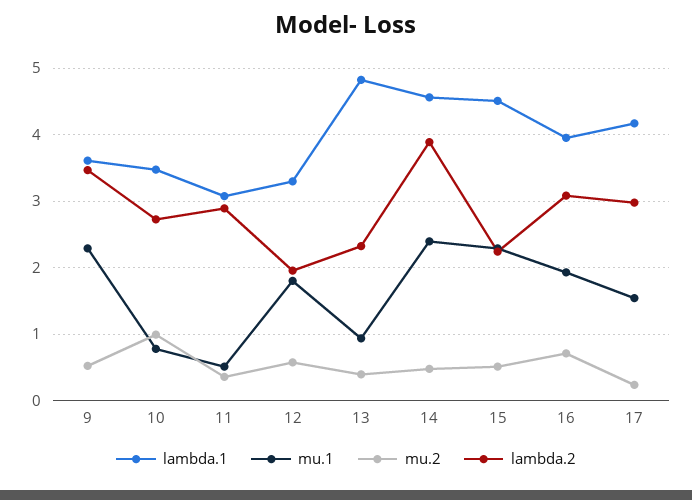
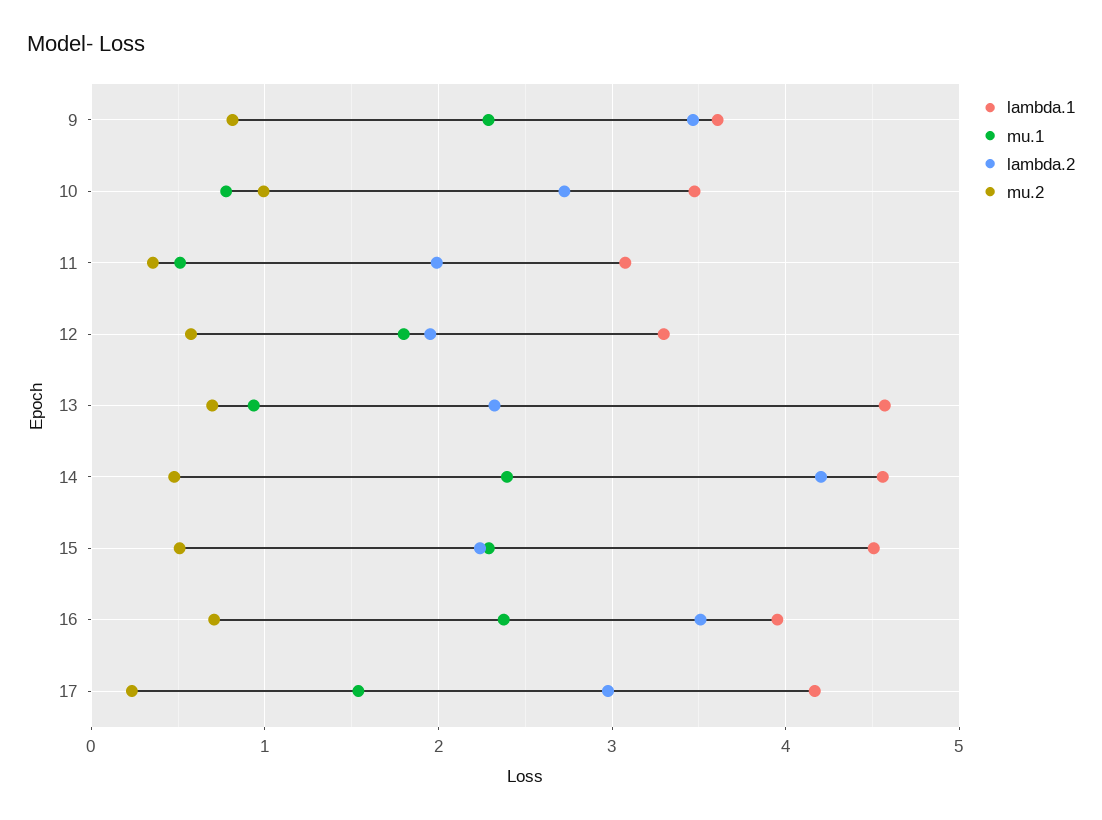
mu.2, 9: 0.5 -> 0.8
lambda.2, 11: 2.9 -> 2
lambda.1, 13: 4.8 -> 4.6
mu.2, 13: 0.4 -> 0.7
lambda.2, 14: 3.9 -> 4.2
mu.1, 16: 1.9 -> 2.4
lambda.2, 16: 3.1 -> 3.5

